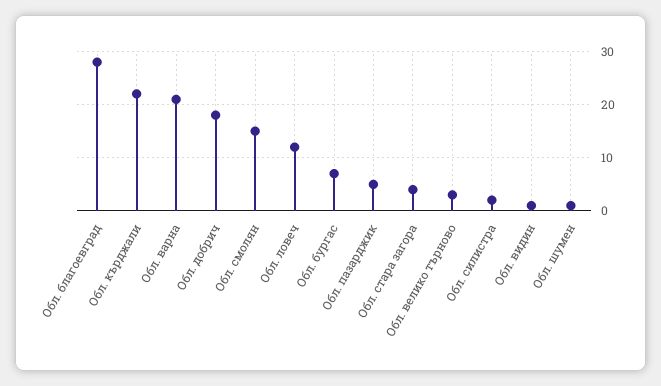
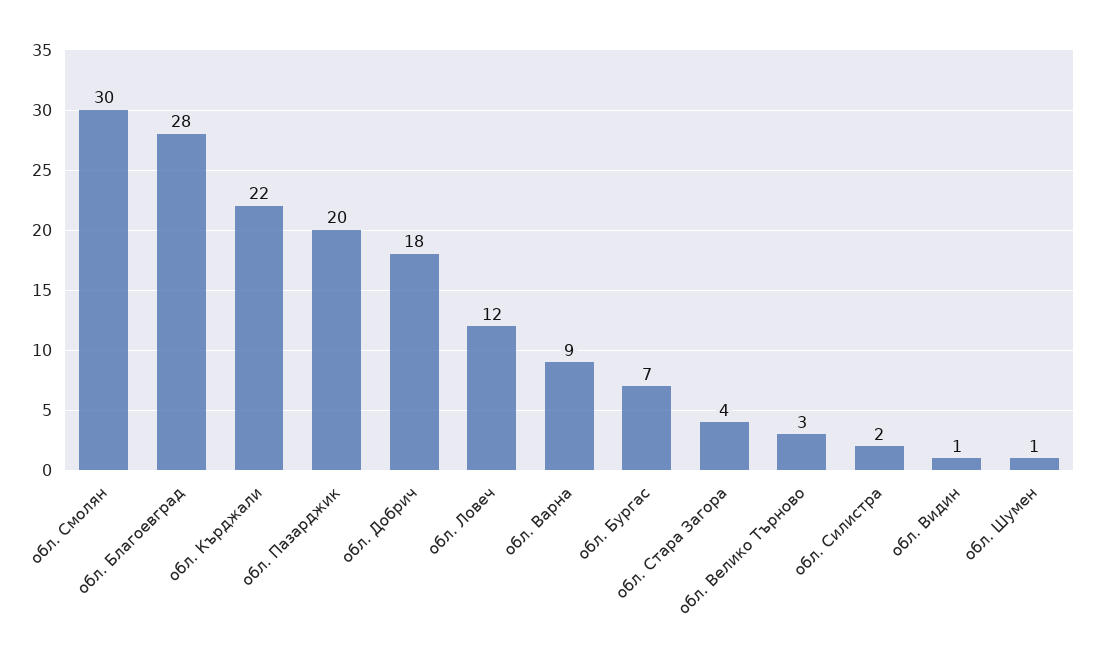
Обл. варна: 20 -> 9
Обл. смолян: 15 -> 30
Обл. пазарджик: 5 -> 20

